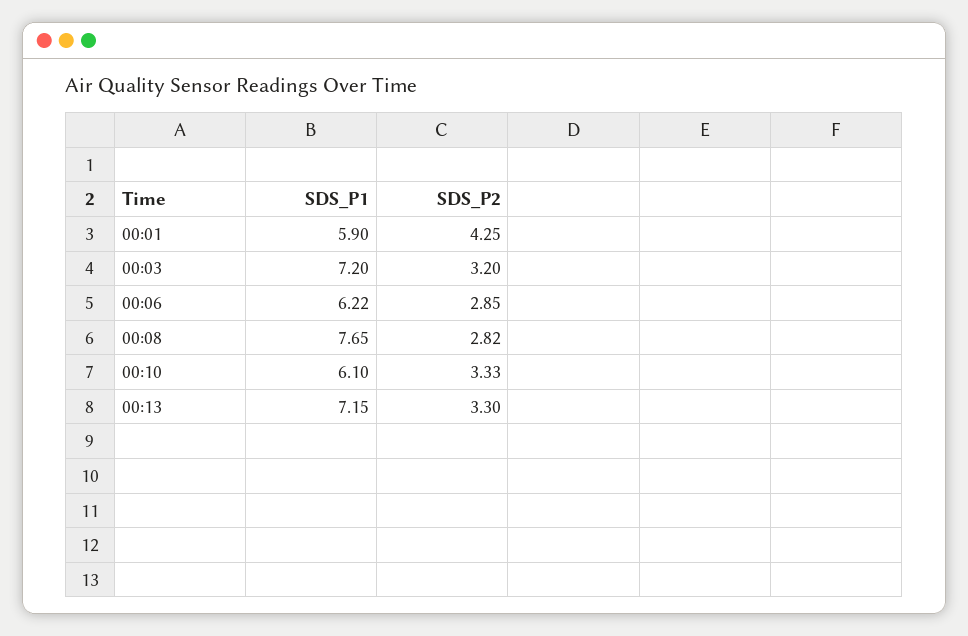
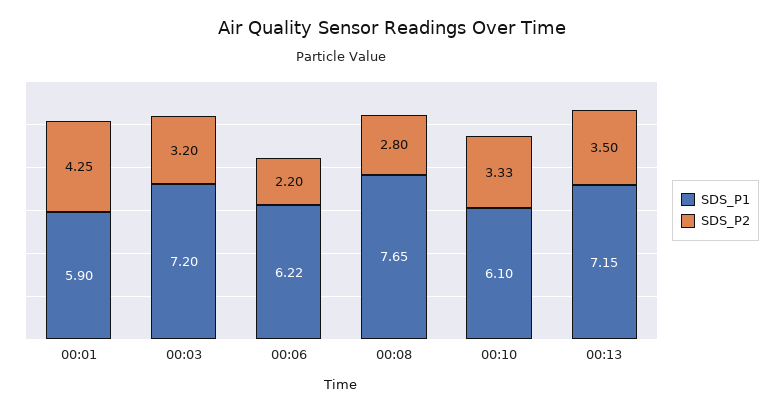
SDS_P2, 00:06: 2.85 -> 2.2
SDS_P2, 00:08: 2.82 -> 2.8
SDS_P2, 00:13: 3.3 -> 3.5

